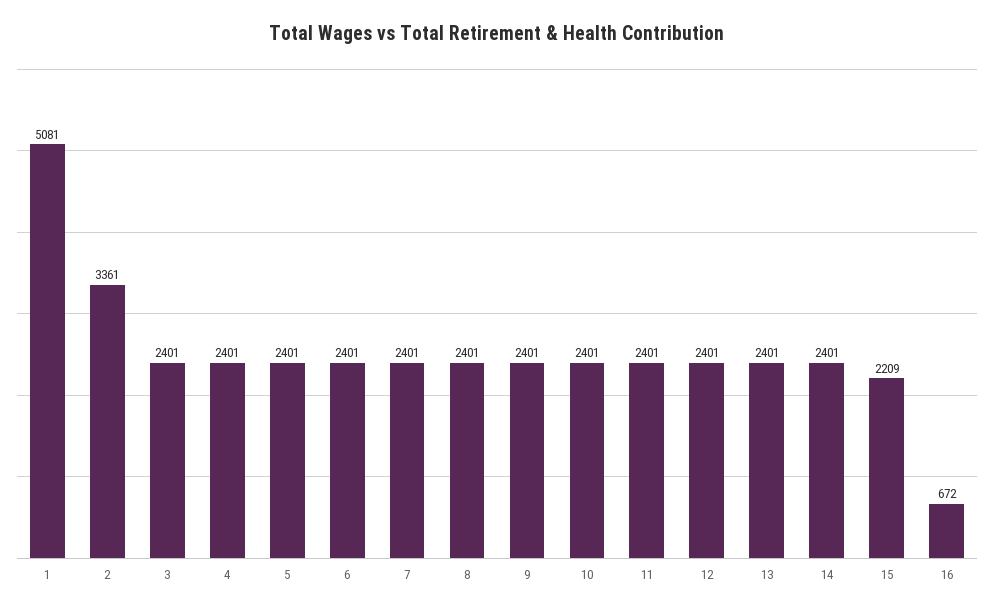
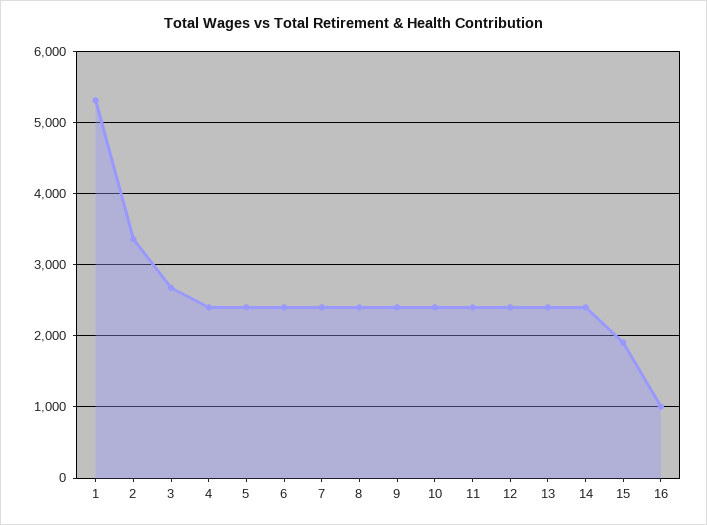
1: 5081 -> 5300
3: 2401 -> 2700
15: 2209 -> 1900
16: 672 -> 1000

